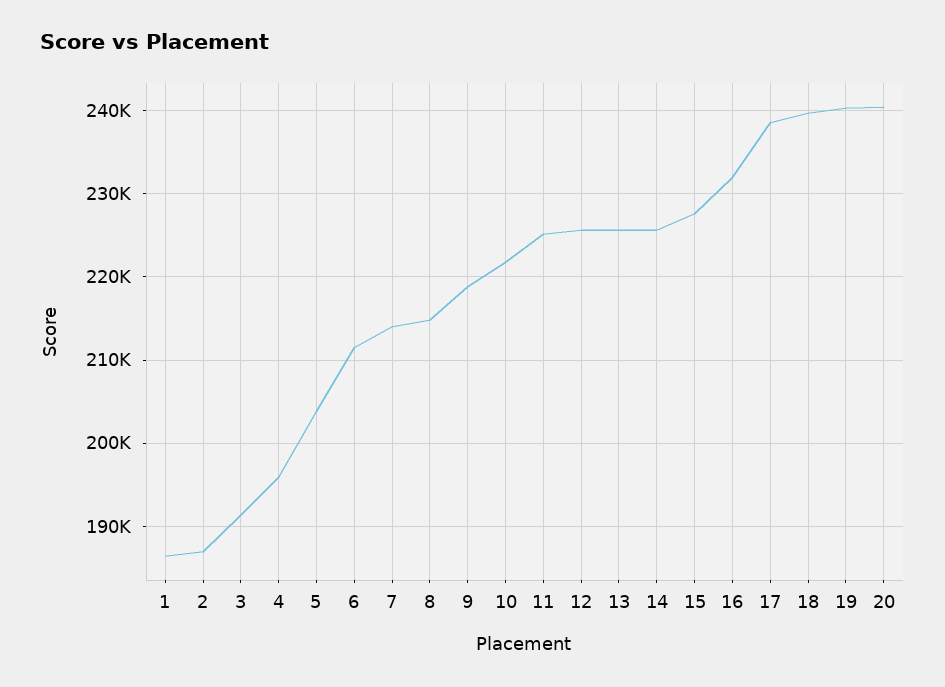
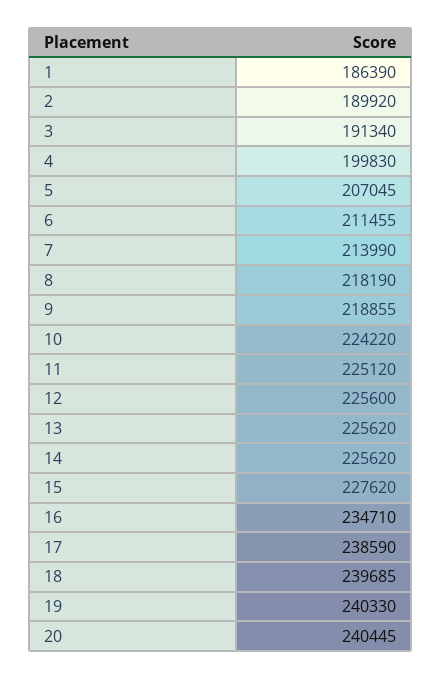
2: 187000 -> 189920
4: 196000 -> 199830
5: 204000 -> 207045
8: 215000 -> 218190
10: 222000 -> 224220
16: 232000 -> 234710

